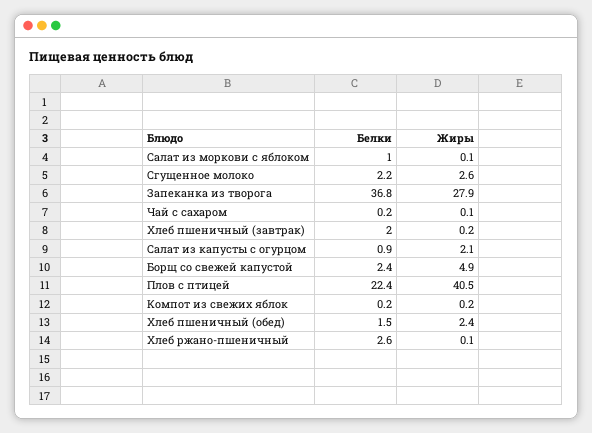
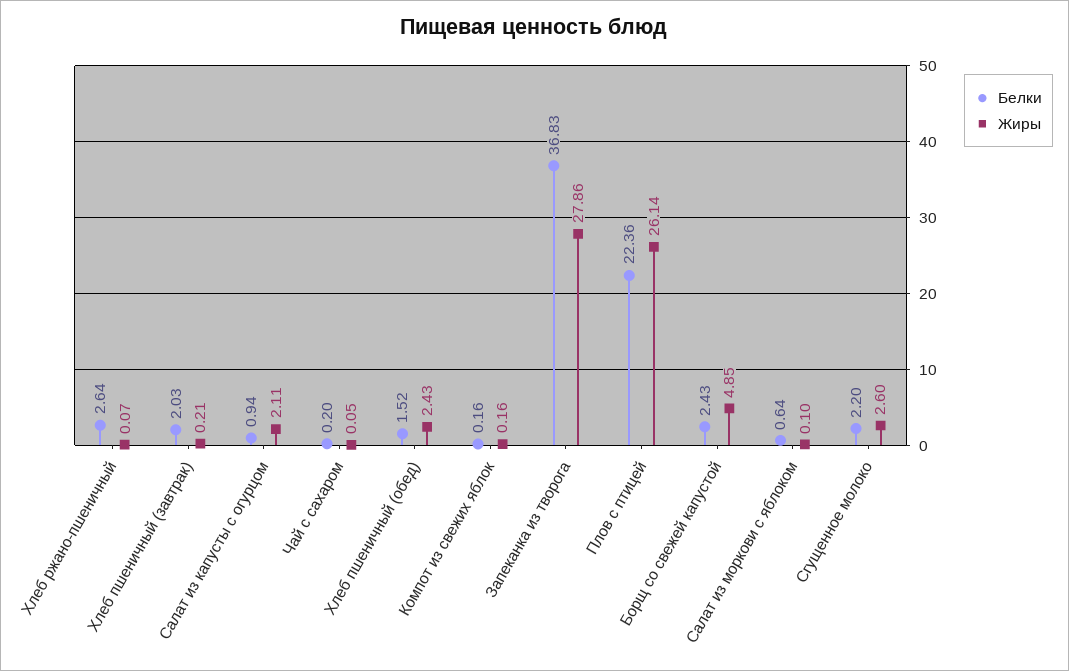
Белки, Салат из моркови с яблоком: 1 -> 0.64
Жиры, Плов с птицей: 40.5 -> 26.14

